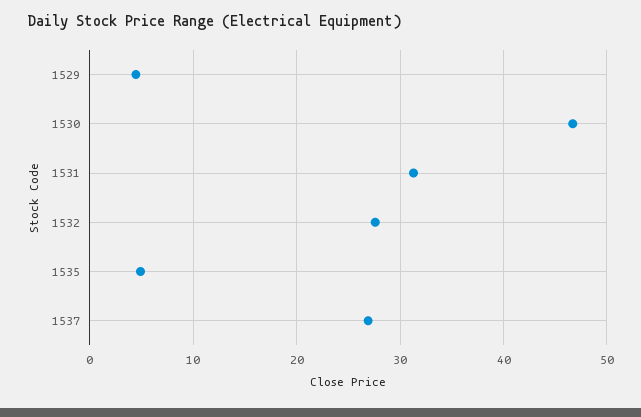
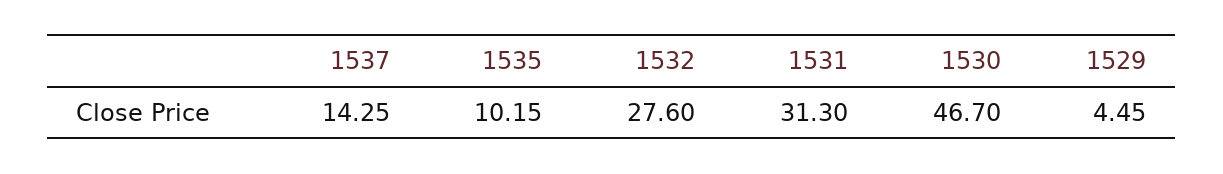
1535: 5 -> 10.15
1537: 27 -> 14.25

